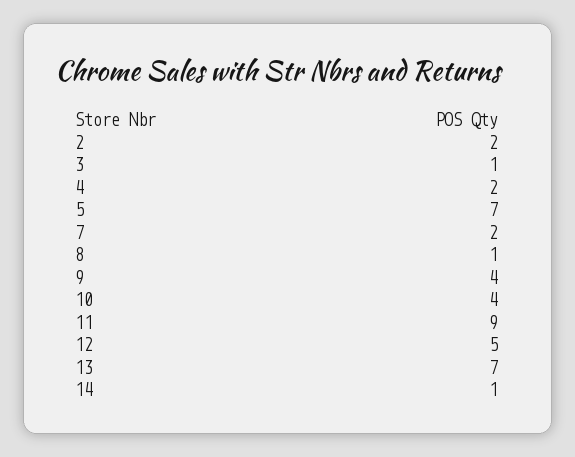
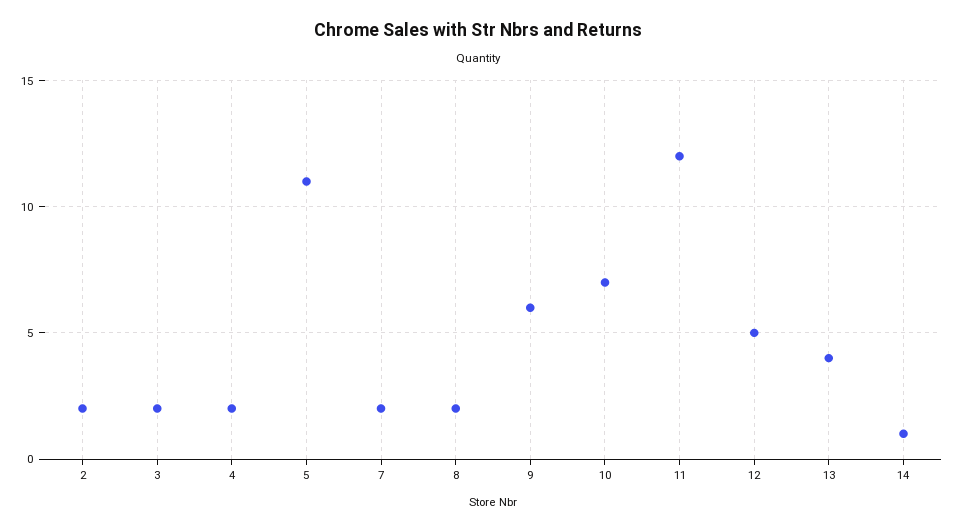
3: 1 -> 2
5: 7 -> 11
8: 1 -> 2
9: 4 -> 6
10: 4 -> 7
11: 9 -> 12
13: 7 -> 4

